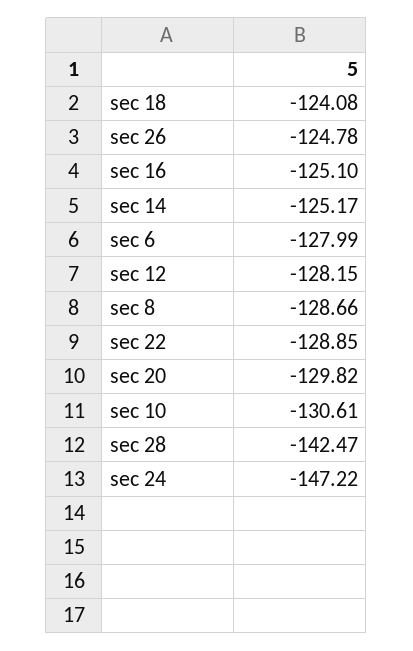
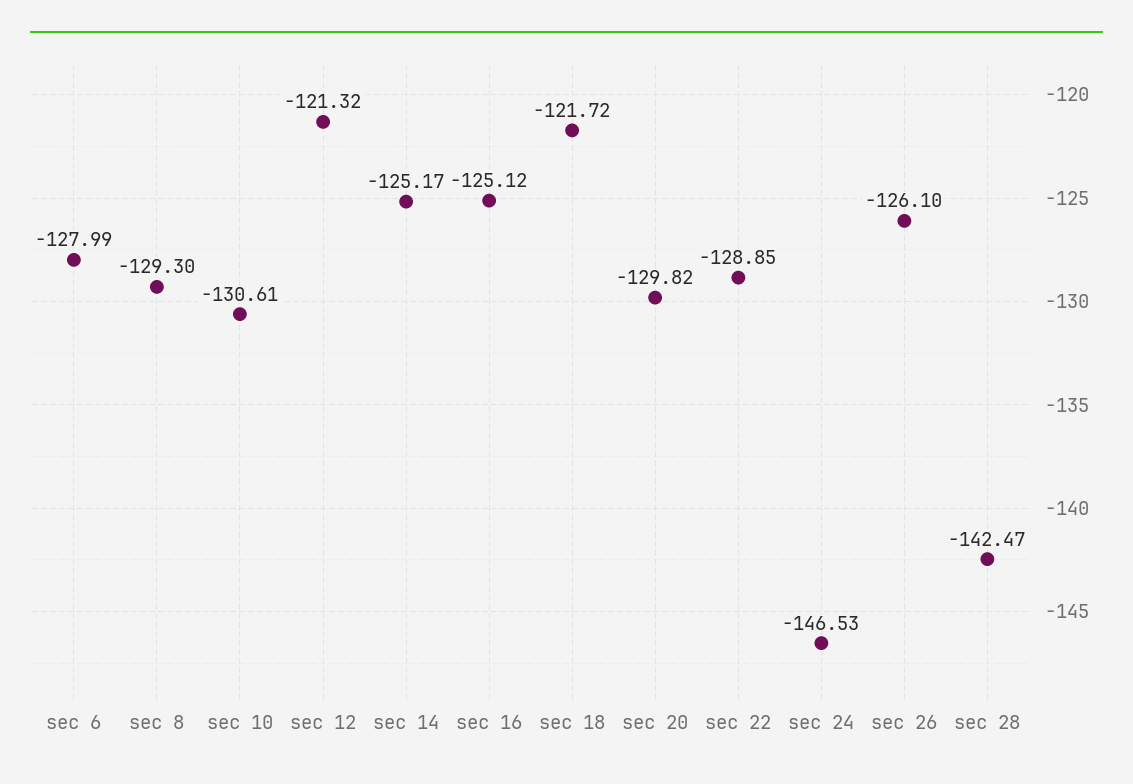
sec 18: -124.08 -> -121.72
sec 26: -124.78 -> -126.1
sec 16: -125.1 -> -125.12
sec 12: -128.15 -> -121.32
sec 8: -128.66 -> -129.3
sec 24: -147.22 -> -146.53

